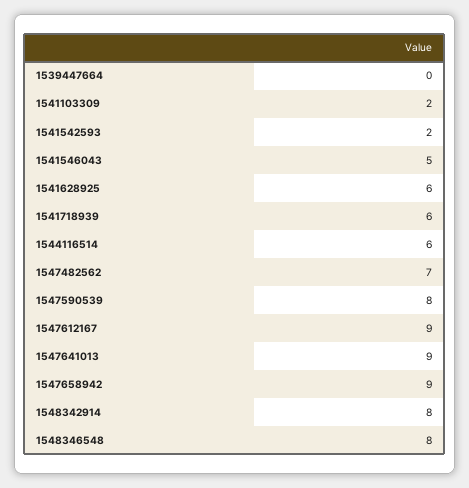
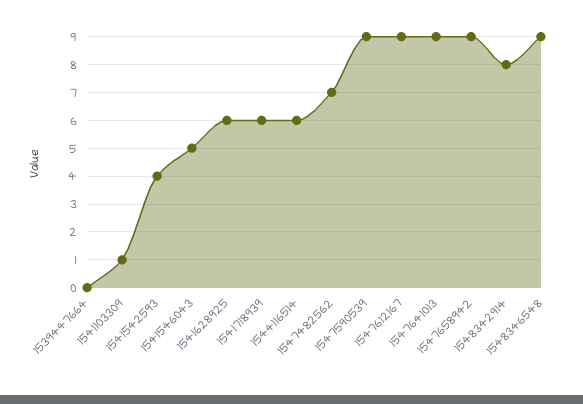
1541103309: 2 -> 1
1541542593: 2 -> 4
1547590539: 8 -> 9
1548346548: 8 -> 9

